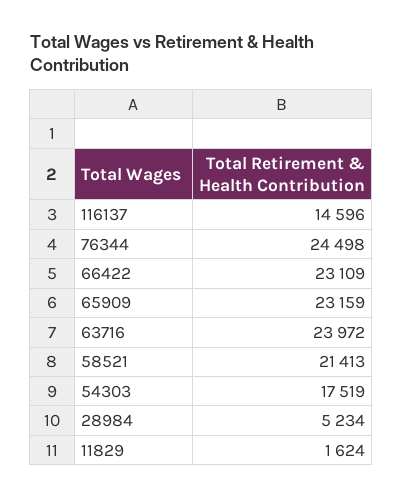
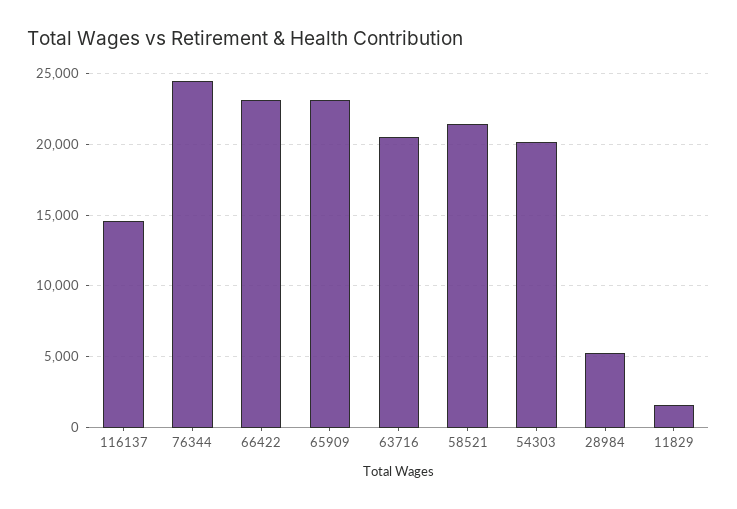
63716: 23972 -> 20500
54303: 17519 -> 20000

